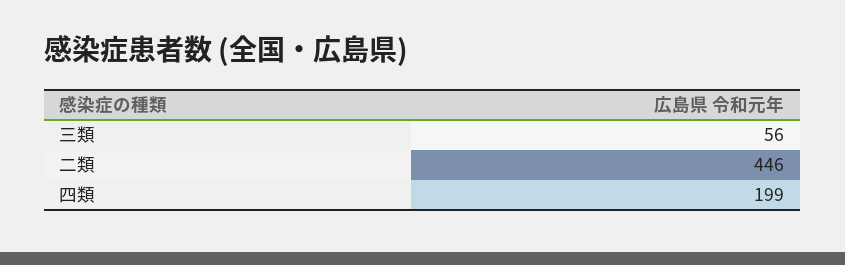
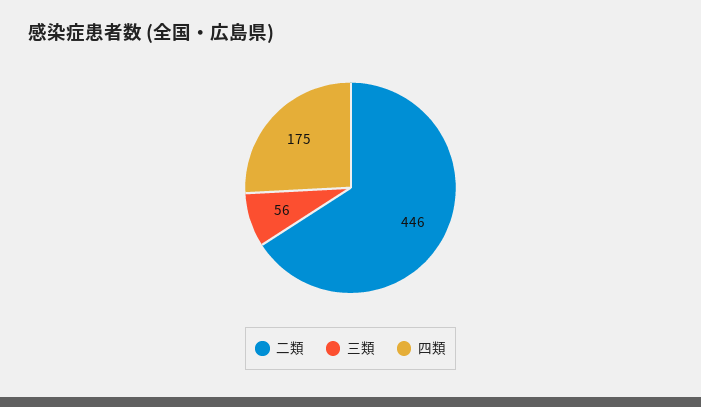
四類: 199 -> 175

